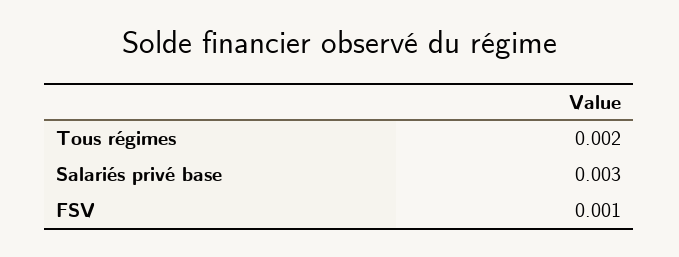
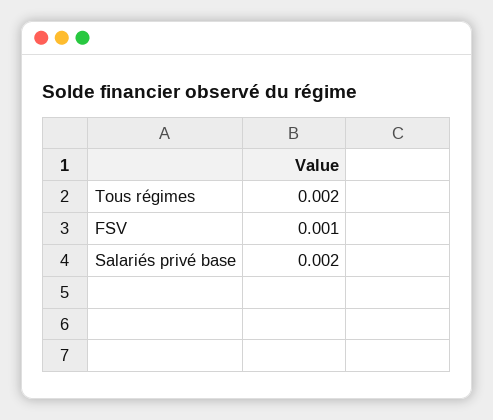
Salariés privé base: 0.003 -> 0.002

